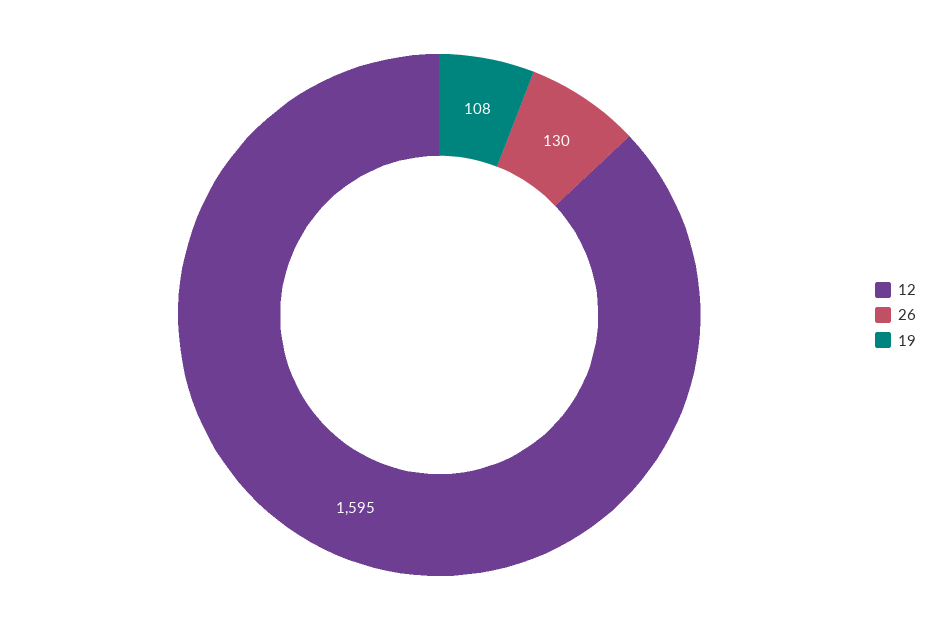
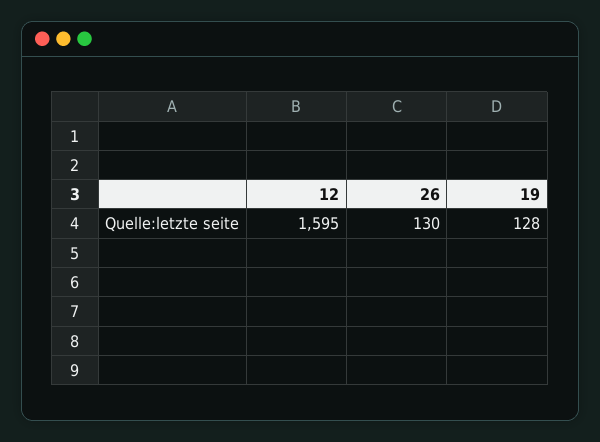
19: 108 -> 128

